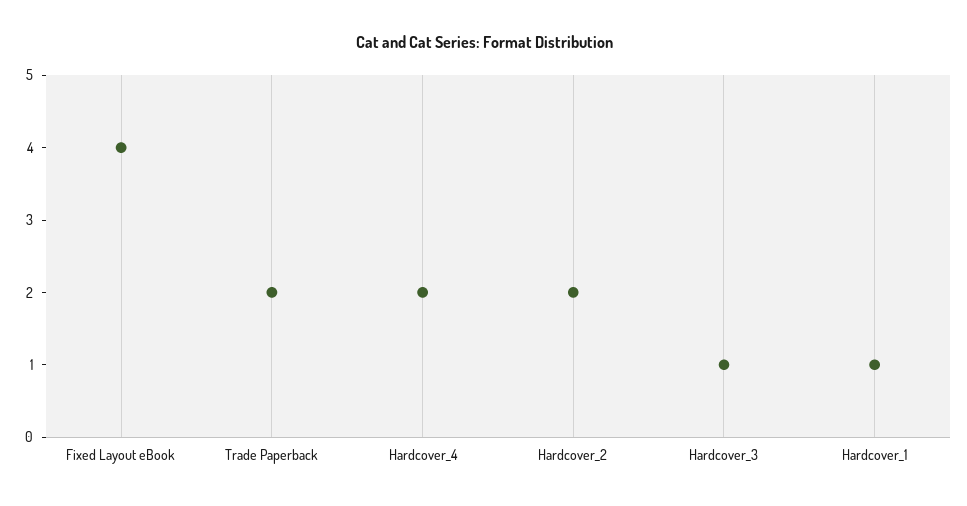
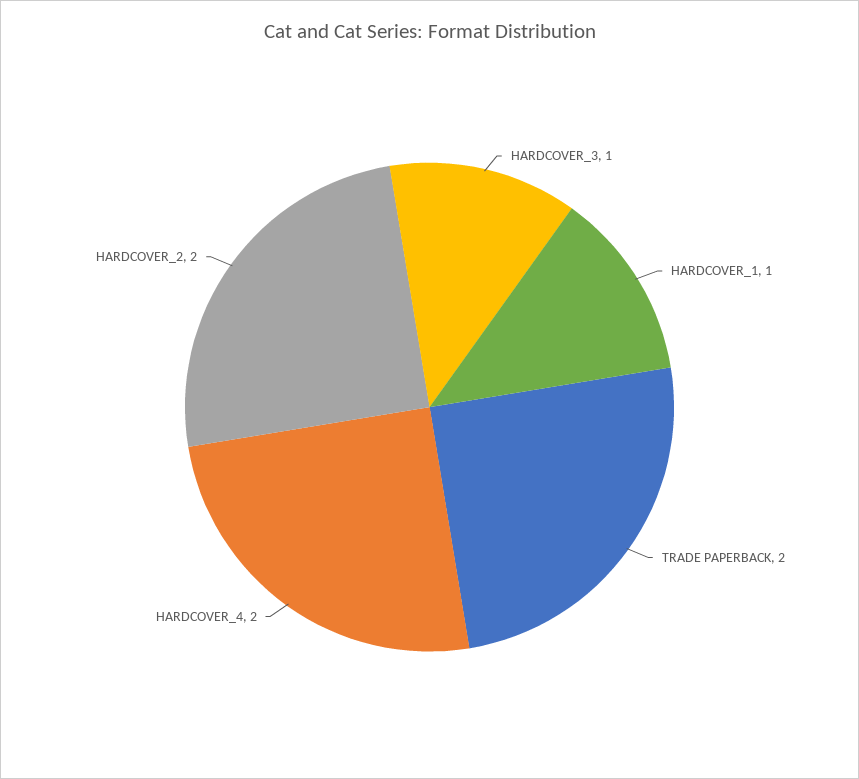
Fixed Layout eBook: 4 -> none

